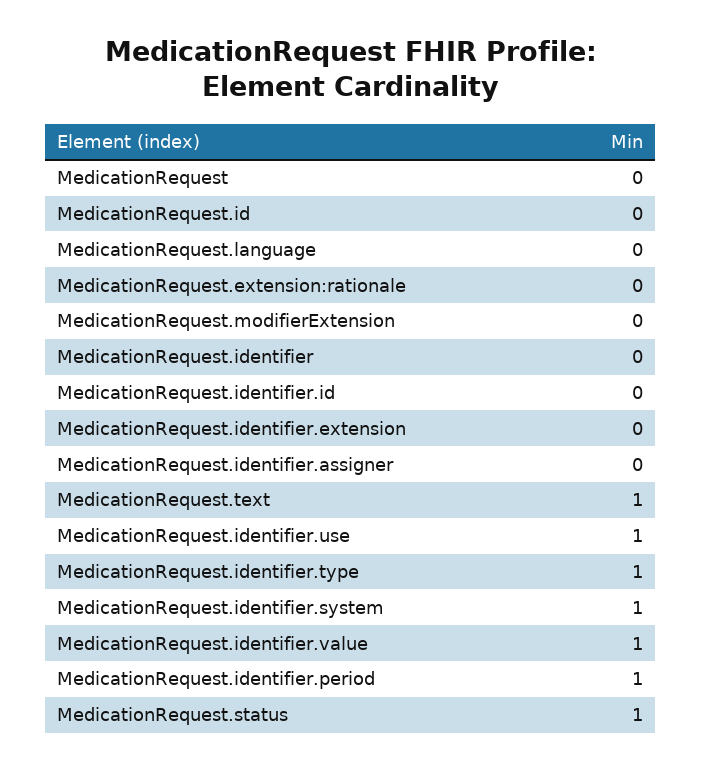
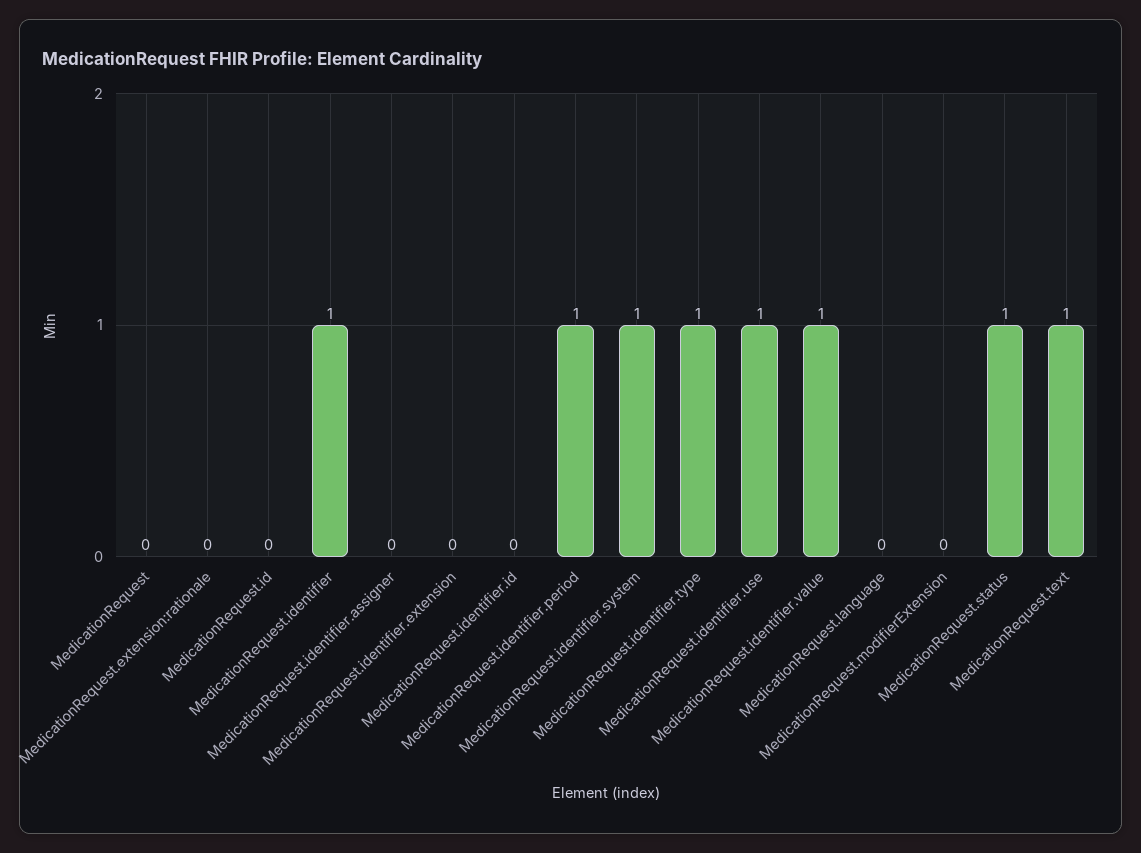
MedicationRequest.identifier: 0 -> 1

